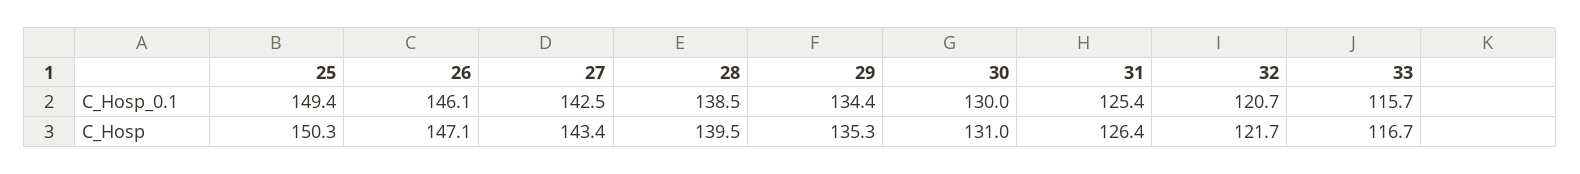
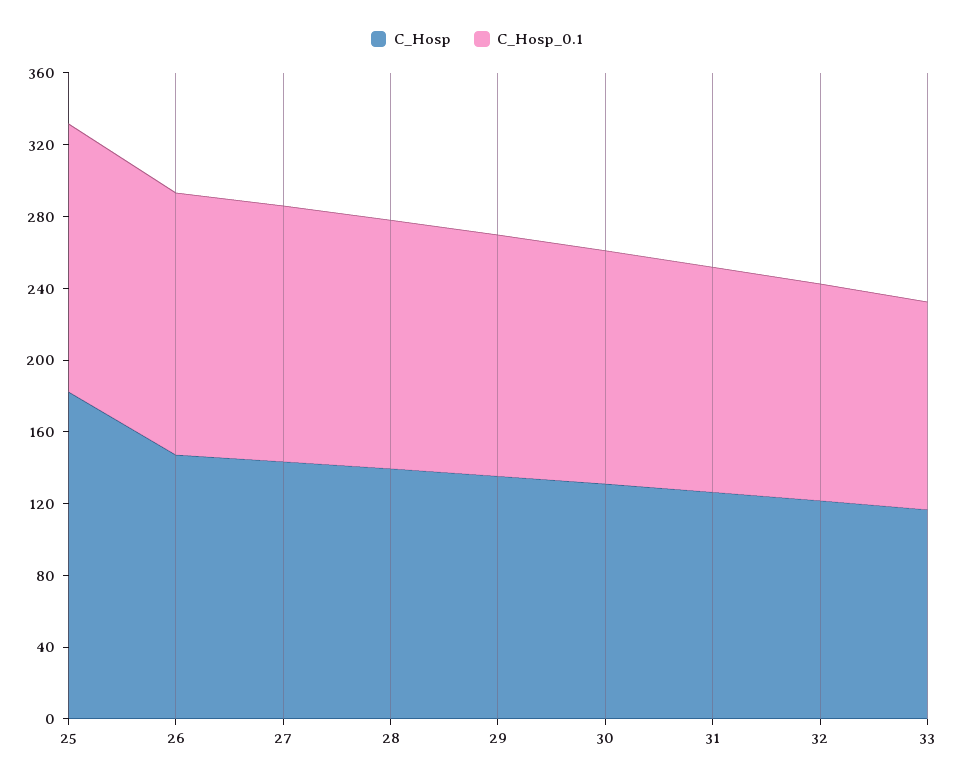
C_Hosp, 25: 150.3 -> 180

